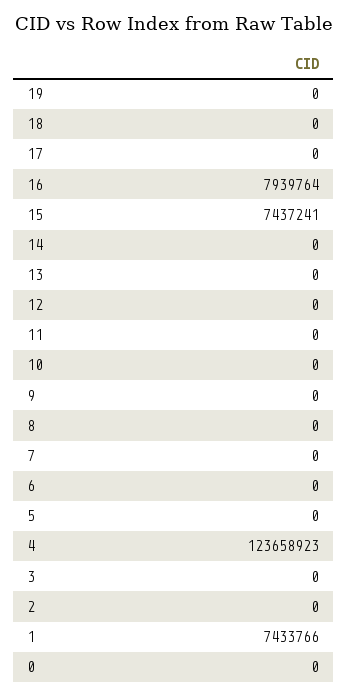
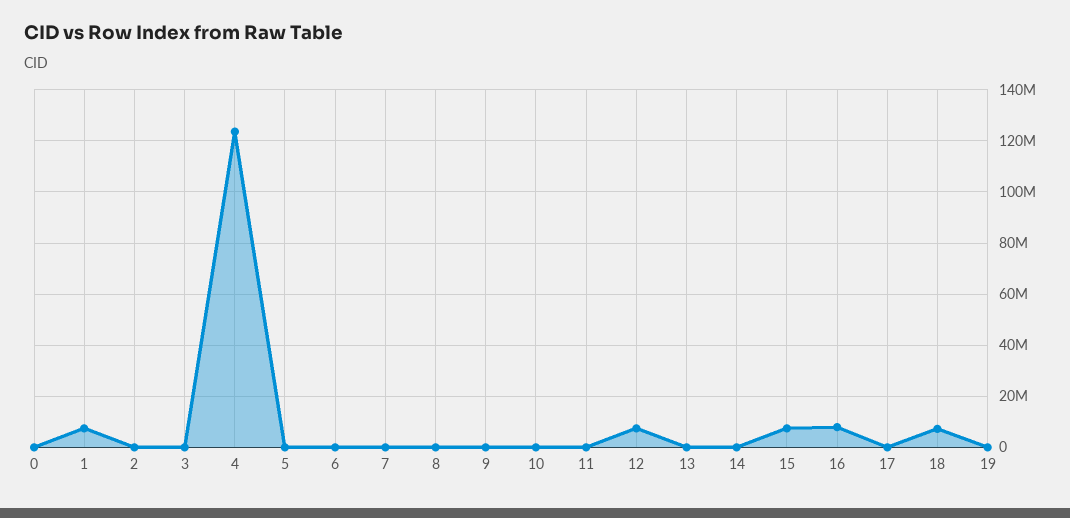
18: 0 -> 7500000
12: 0 -> 7500000

